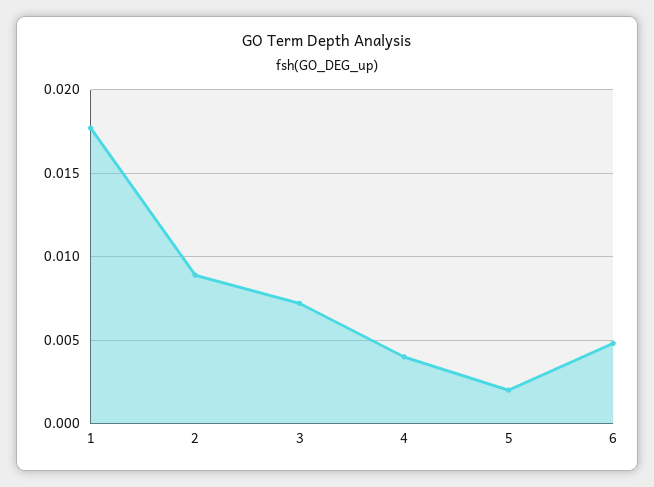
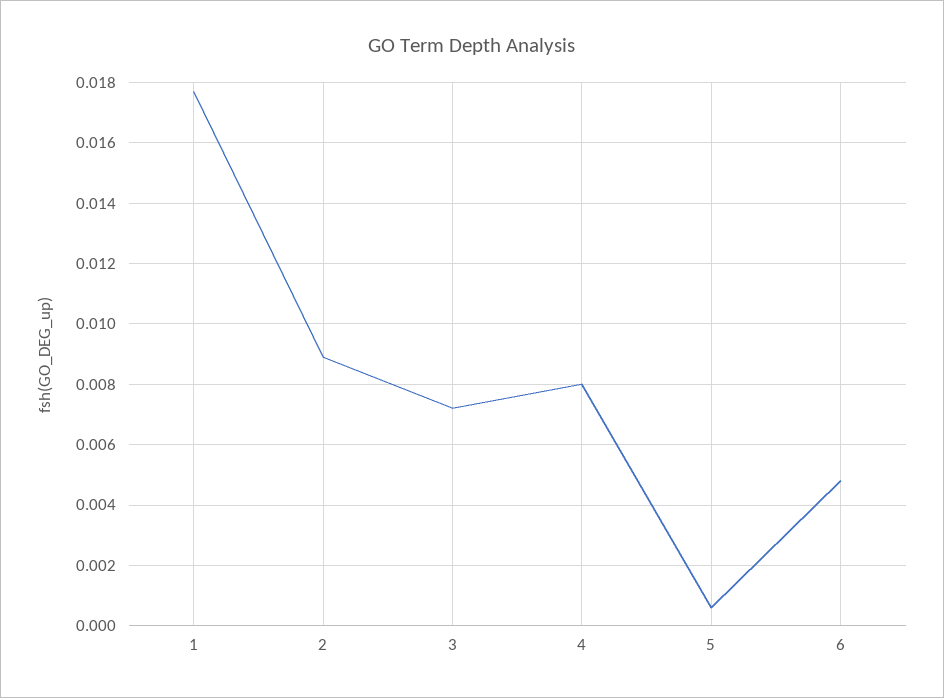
4: 0.004 -> 0.008
5: 0.002 -> 0.0005

